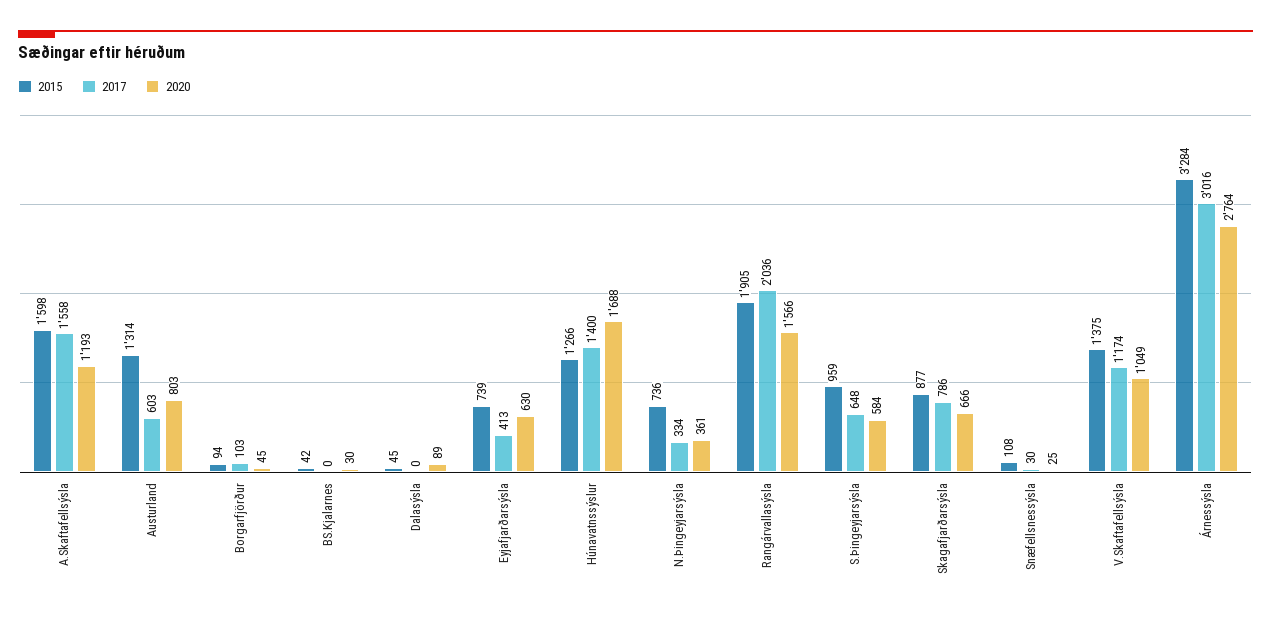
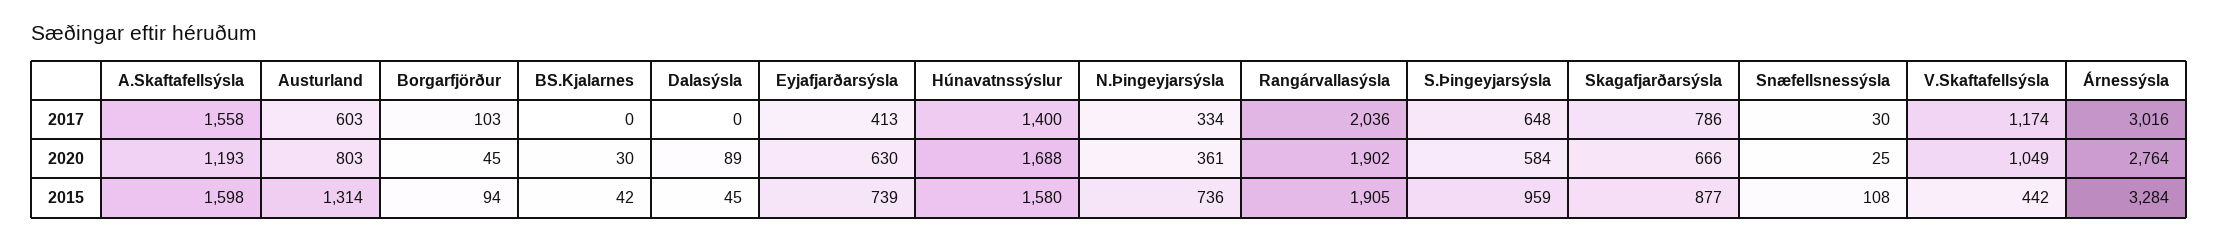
2015, Húnavatnssýslur: 1266 -> 1580
2020, Rangárvallasýsla: 1566 -> 1902
2015, V.Skaftafellsýsla: 1375 -> 442

